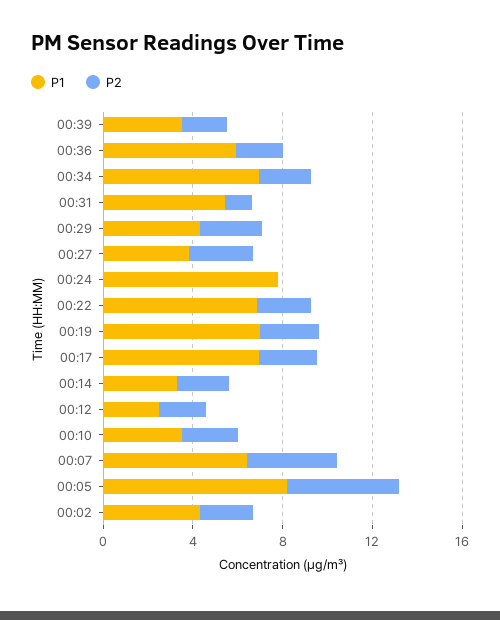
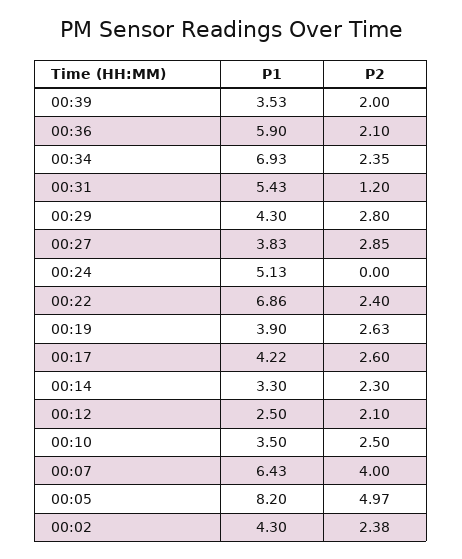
P1, 00:24: 8 -> 5.13
P1, 00:19: 7 -> 3.9
P1, 00:17: 7 -> 4.22

